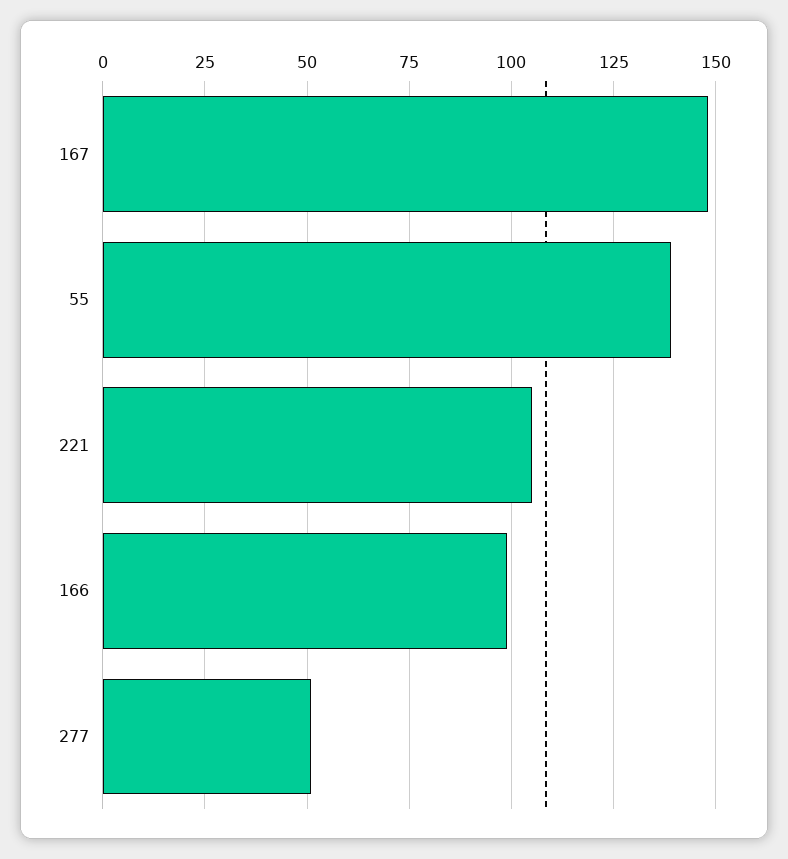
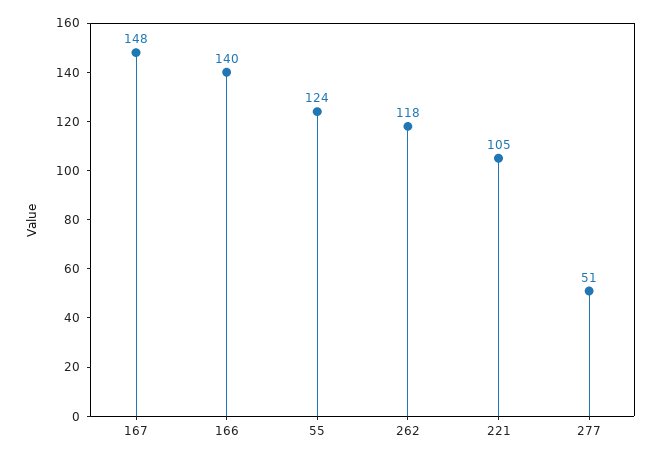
55: 140 -> 124
166: 100 -> 140
262: none -> 118

